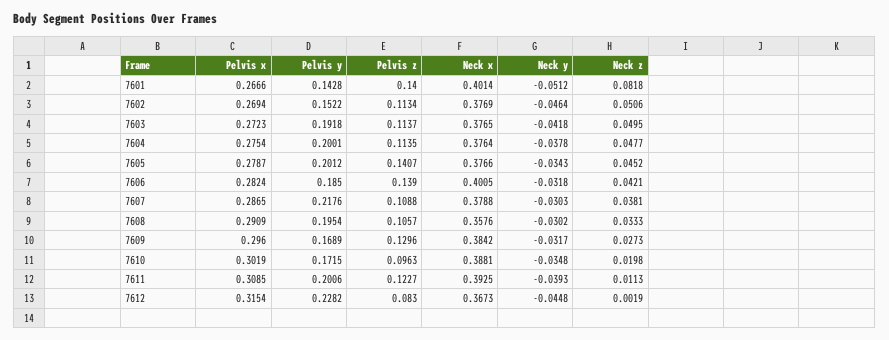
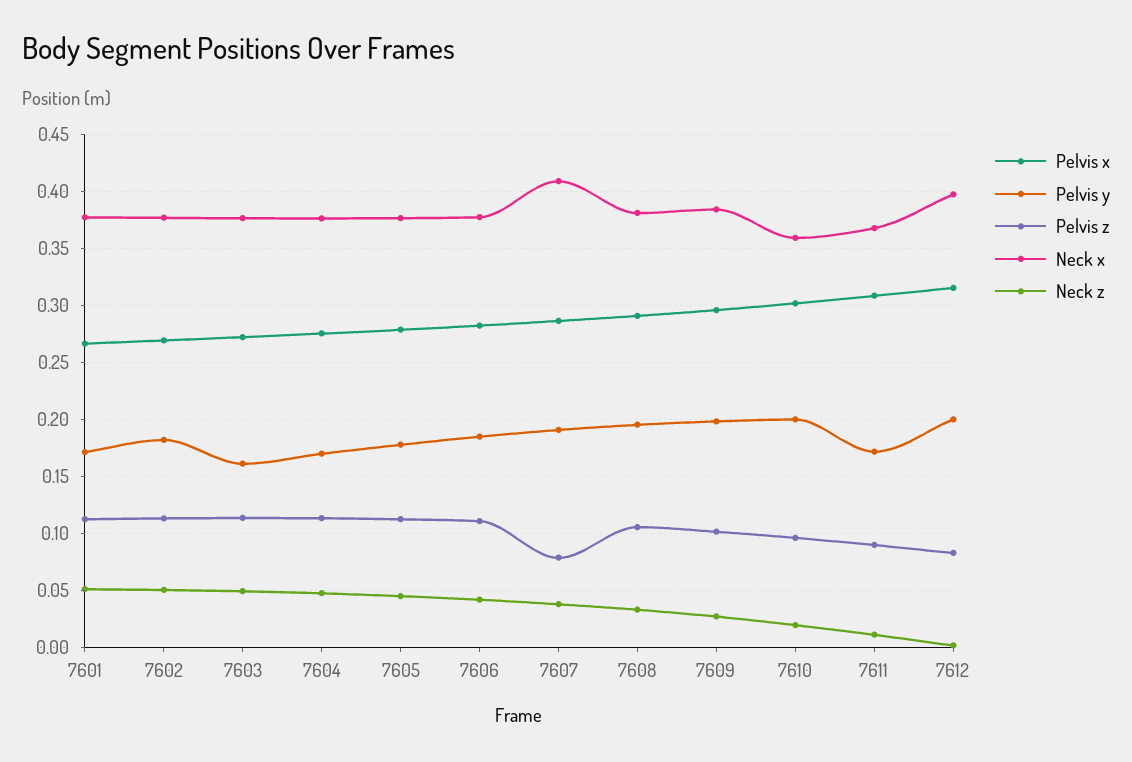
Pelvis y, 7601: 0.1428 -> 0.17
Pelvis z, 7601: 0.14 -> 0.11
Neck x, 7601: 0.4014 -> 0.38
Neck y, 7601: -0.0512 -> none
Neck z, 7601: 0.0818 -> 0.05
Pelvis y, 7602: 0.1522 -> 0.18
Neck y, 7602: -0.0464 -> none
Pelvis y, 7603: 0.1918 -> 0.16
Neck y, 7603: -0.0418 -> none
Pelvis y, 7604: 0.2001 -> 0.17
Neck y, 7604: -0.0378 -> none
Pelvis y, 7605: 0.2012 -> 0.18
Pelvis z, 7605: 0.1407 -> 0.11
Neck y, 7605: -0.0343 -> none
Pelvis z, 7606: 0.139 -> 0.11
Neck x, 7606: 0.4005 -> 0.38
Neck y, 7606: -0.0318 -> none
Pelvis y, 7607: 0.2176 -> 0.19
Pelvis z, 7607: 0.1088 -> 0.08
Neck x, 7607: 0.3788 -> 0.41
Neck y, 7607: -0.0303 -> none
Neck x, 7608: 0.3576 -> 0.38
Neck y, 7608: -0.0302 -> none
Pelvis y, 7609: 0.1689 -> 0.2
Pelvis z, 7609: 0.1296 -> 0.1
Neck y, 7609: -0.0317 -> none
Pelvis y, 7610: 0.1715 -> 0.2
Neck x, 7610: 0.3881 -> 0.36
Neck y, 7610: -0.0348 -> none
Pelvis y, 7611: 0.2006 -> 0.17
Pelvis z, 7611: 0.1227 -> 0.09
Neck x, 7611: 0.3925 -> 0.37
Neck y, 7611: -0.0393 -> none
Pelvis y, 7612: 0.2282 -> 0.2
Neck x, 7612: 0.3673 -> 0.4
Neck y, 7612: -0.0448 -> none

